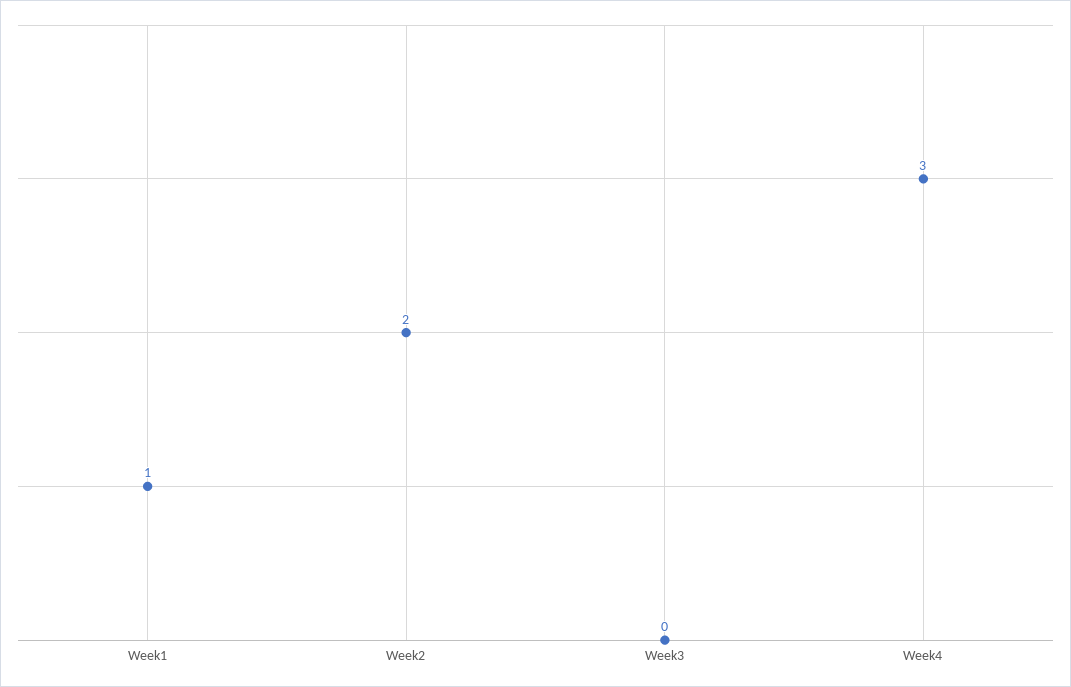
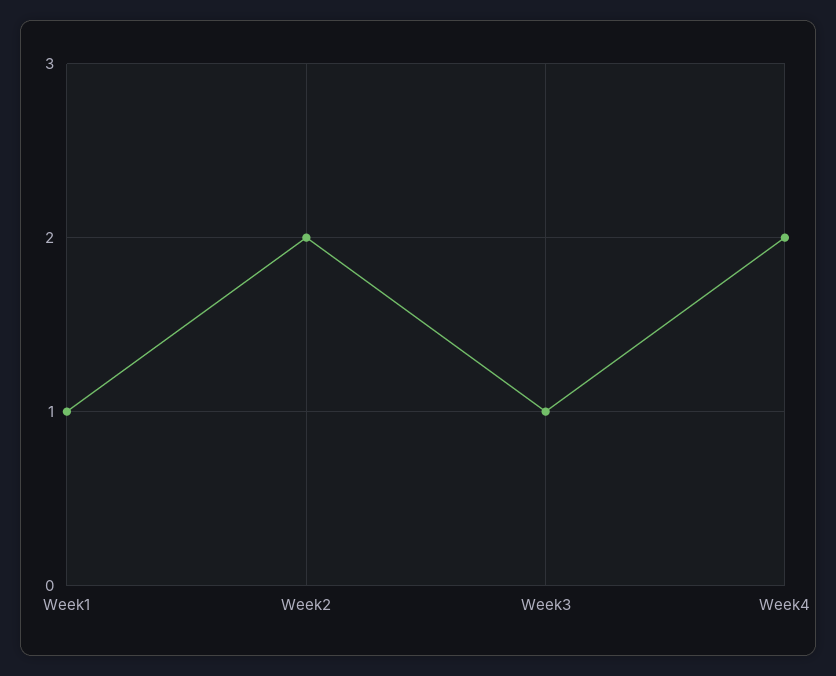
Week3: 0 -> 1
Week4: 3 -> 2

